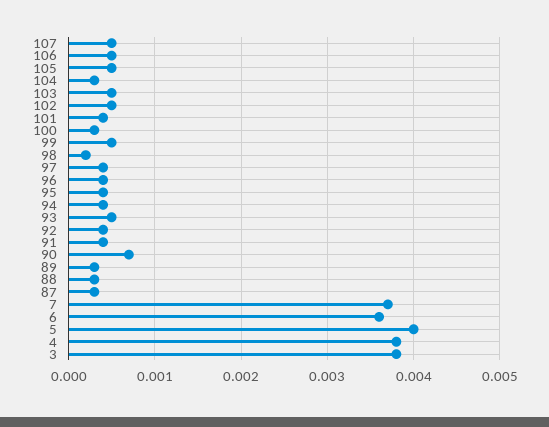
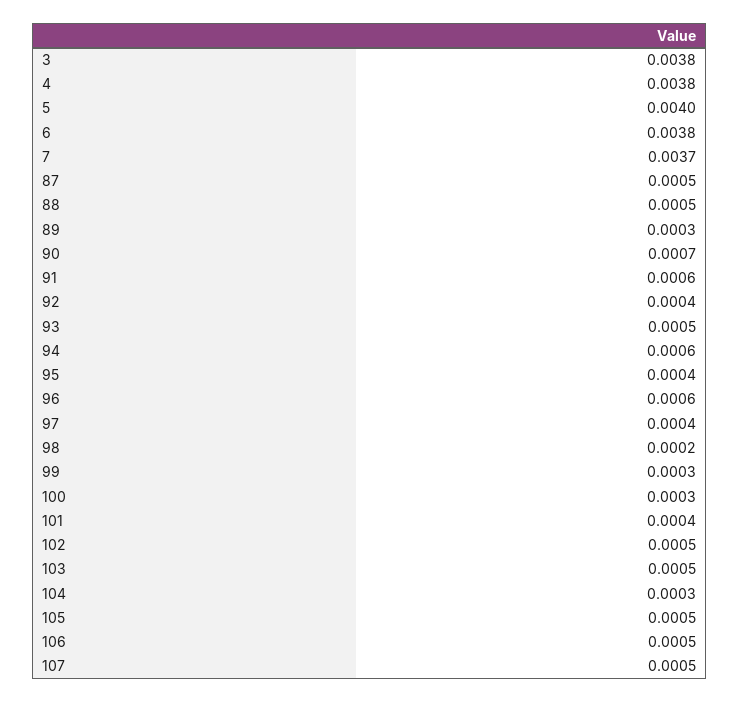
99: 0.0005 -> 0.0003
96: 0.0004 -> 0.0006
94: 0.0004 -> 0.0006
91: 0.0004 -> 0.0006
88: 0.0003 -> 0.0005
87: 0.0003 -> 0.0005
6: 0.0036 -> 0.0038

